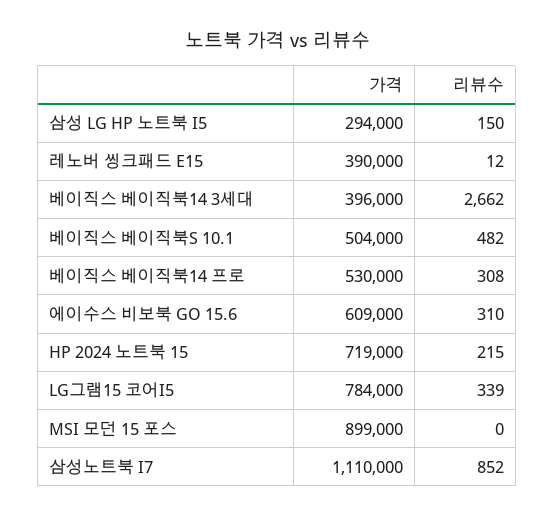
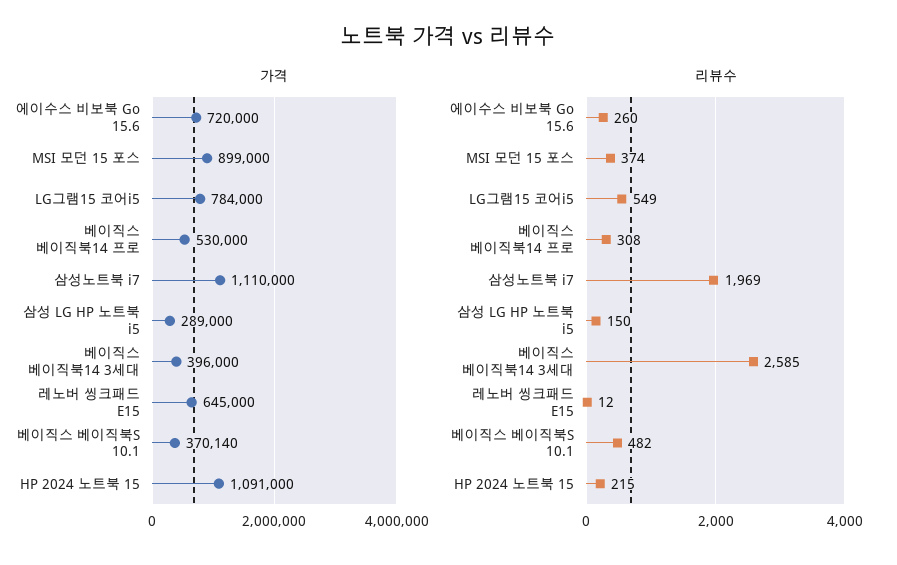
가격, 삼성 LG HP 노트북 I5: 294000 -> 289000
가격, 레노버 씽크패드 E15: 390000 -> 645000
리뷰수, 베이직스 베이직북14 3세대: 2662 -> 2585
가격, 베이직스 베이직북S 10.1: 504000 -> 370140
가격, 에이수스 비보북 GO 15.6: 609000 -> 720000
리뷰수, 에이수스 비보북 GO 15.6: 310 -> 260
가격, HP 2024 노트북 15: 719000 -> 1091000
리뷰수, LG그램15 코어I5: 339 -> 549
리뷰수, MSI 모던 15 포스: 0 -> 374
리뷰수, 삼성노트북 I7: 852 -> 1969

